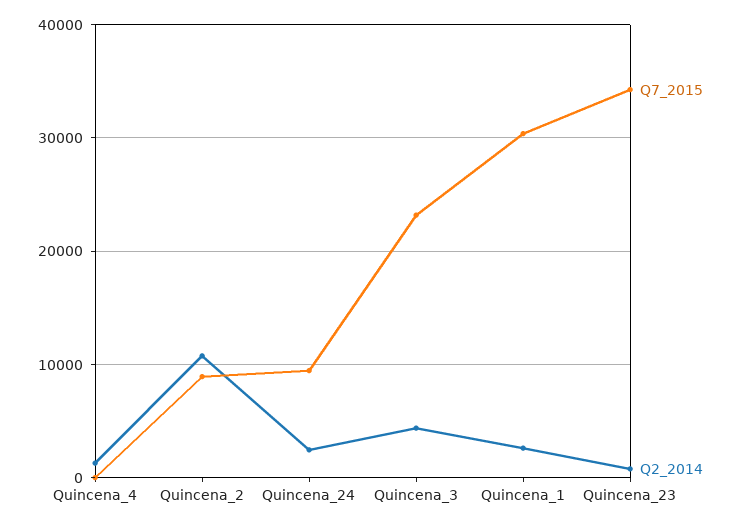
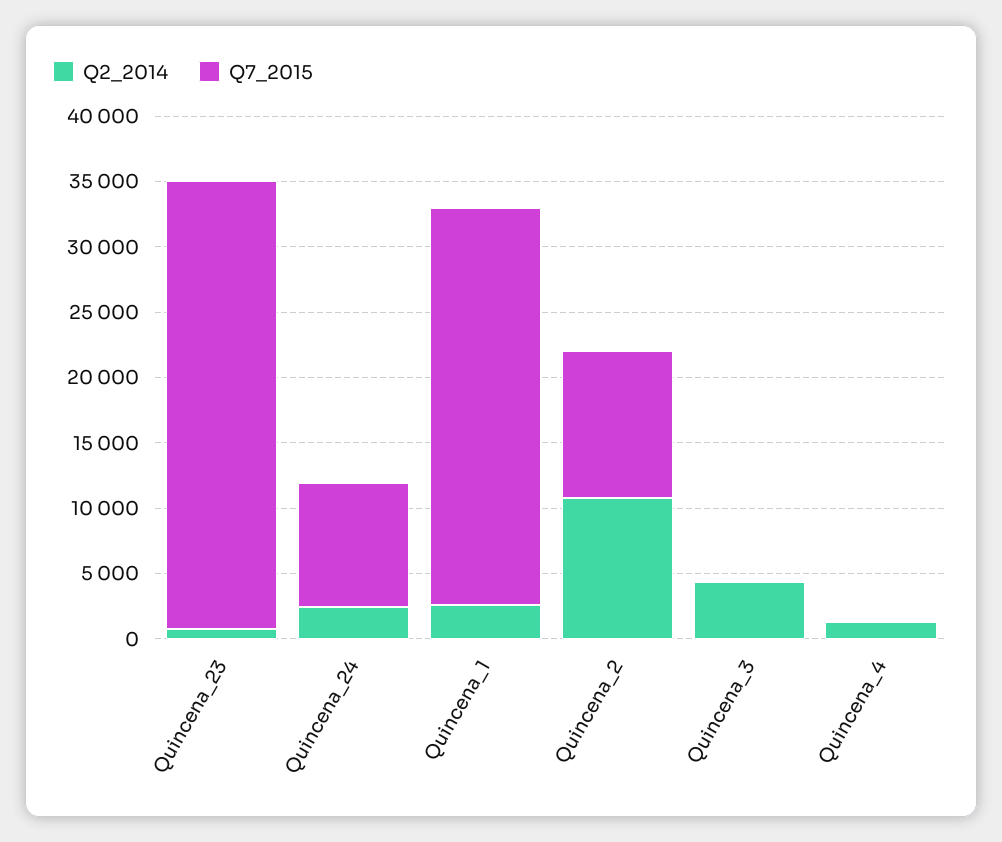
Q7_2015, Quincena_2: 9000 -> 11000
Q7_2015, Quincena_3: 23000 -> 0

